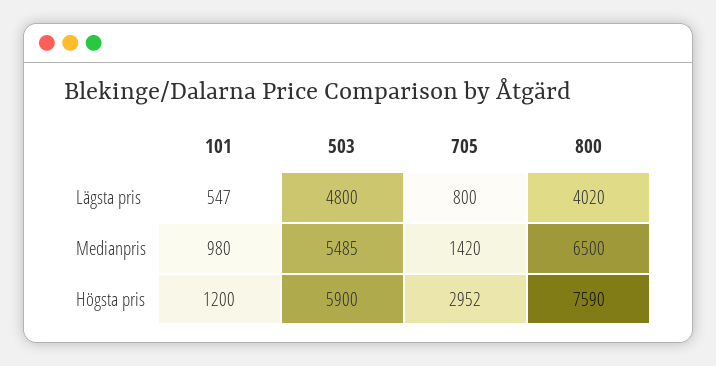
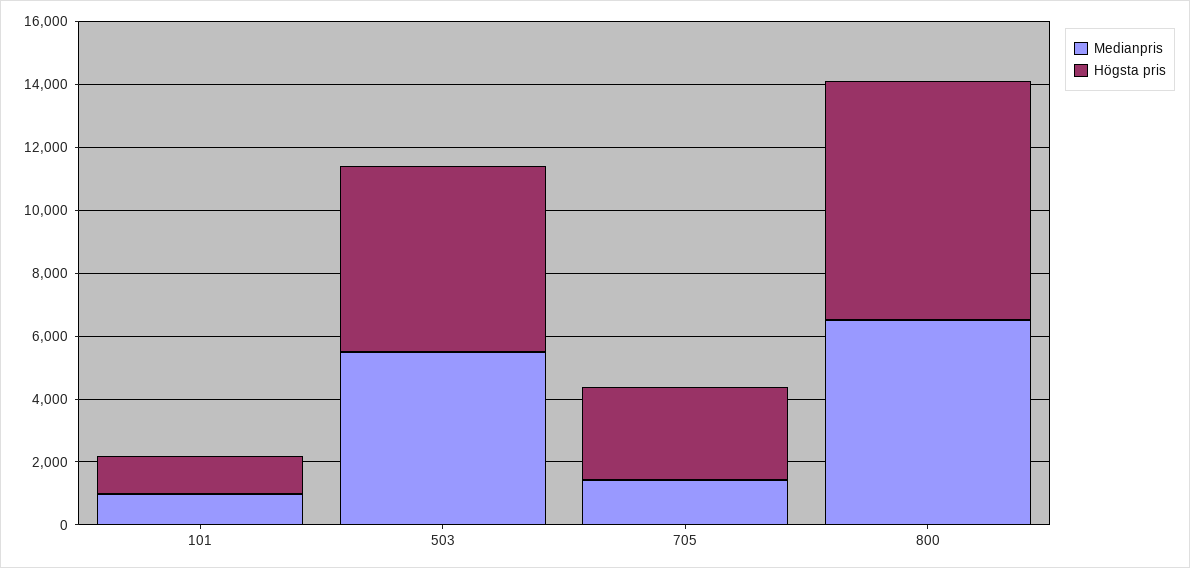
Lägsta pris, 101: 547 -> none
Lägsta pris, 503: 4800 -> none
Lägsta pris, 705: 800 -> none
Lägsta pris, 800: 4020 -> none

